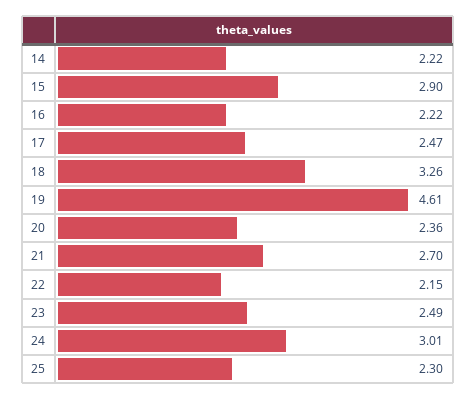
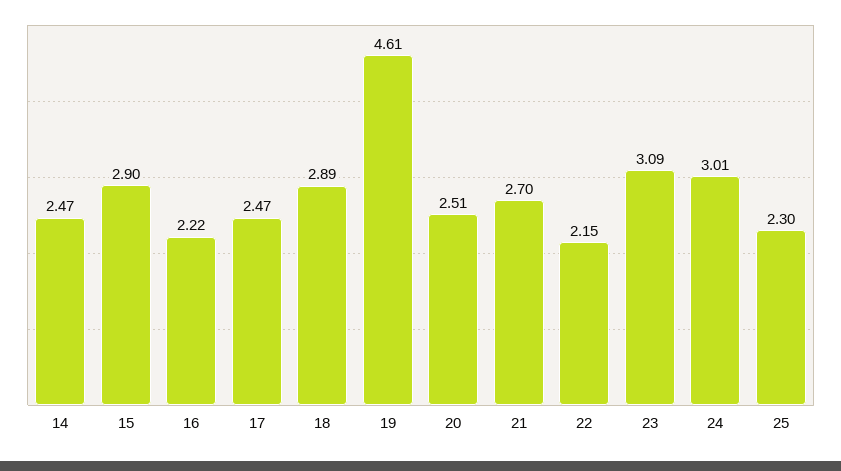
14: 2.22 -> 2.47
18: 3.26 -> 2.89
20: 2.36 -> 2.51
23: 2.49 -> 3.09

